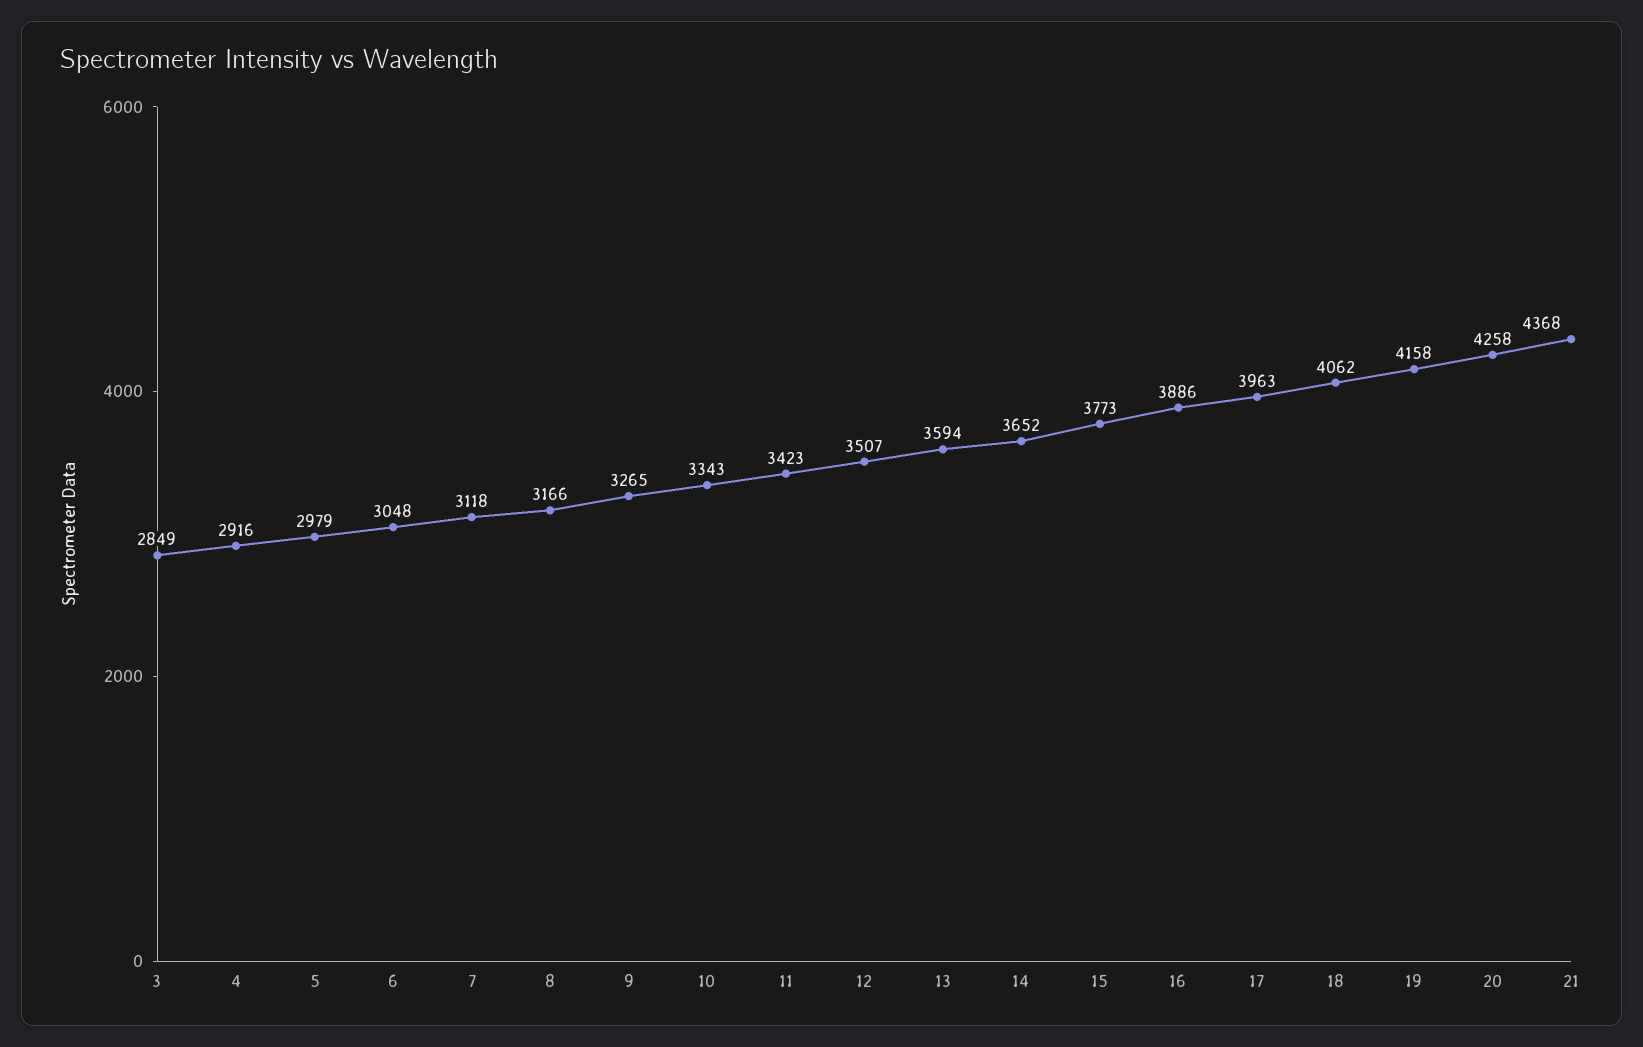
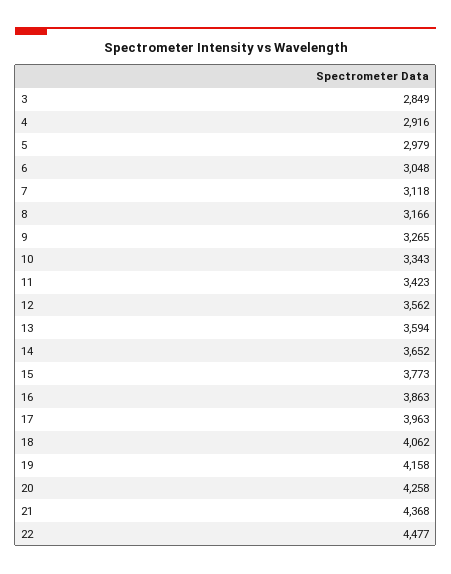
12: 3507 -> 3562
16: 3886 -> 3863
22: none -> 4477

